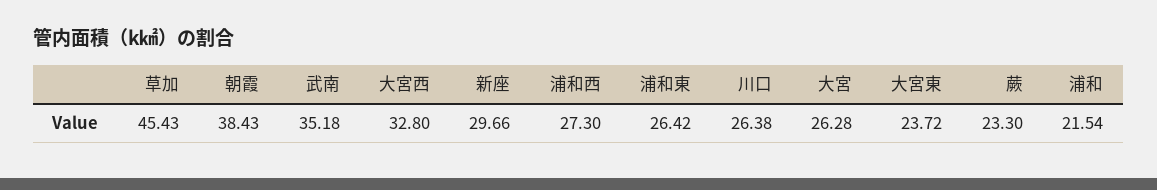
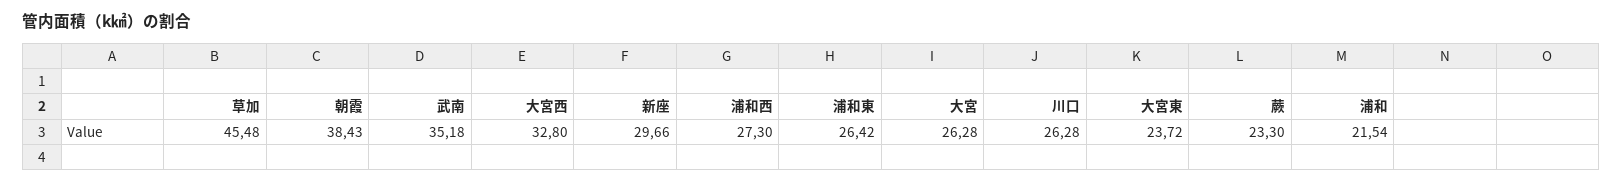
草加: 45.43 -> 45.48
川口: 26.38 -> 26.28

